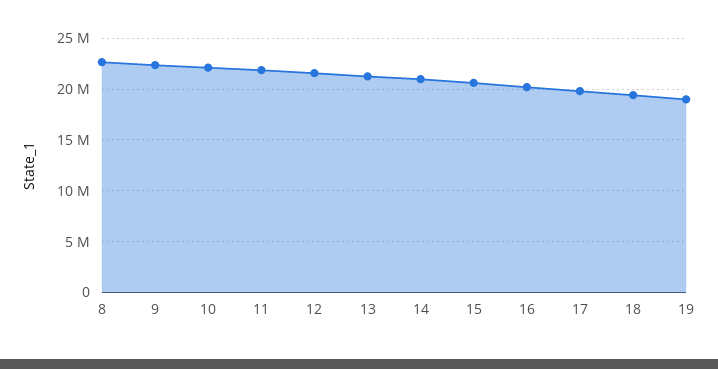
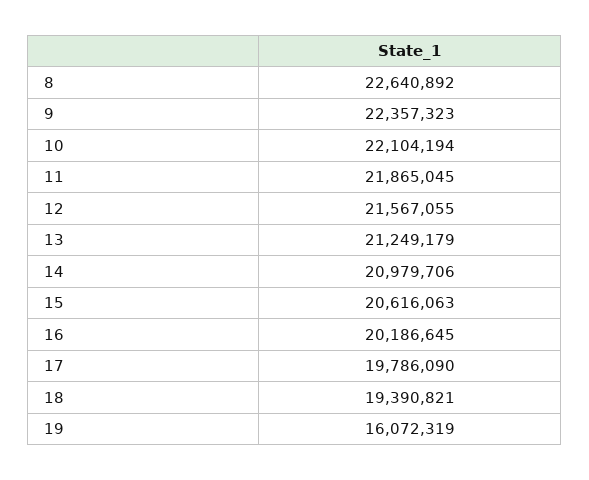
19: 19000000 -> 16072319

